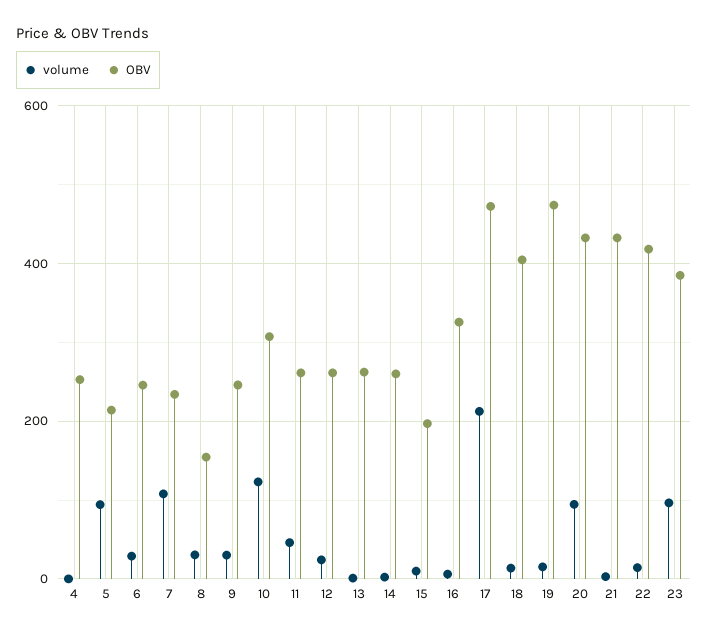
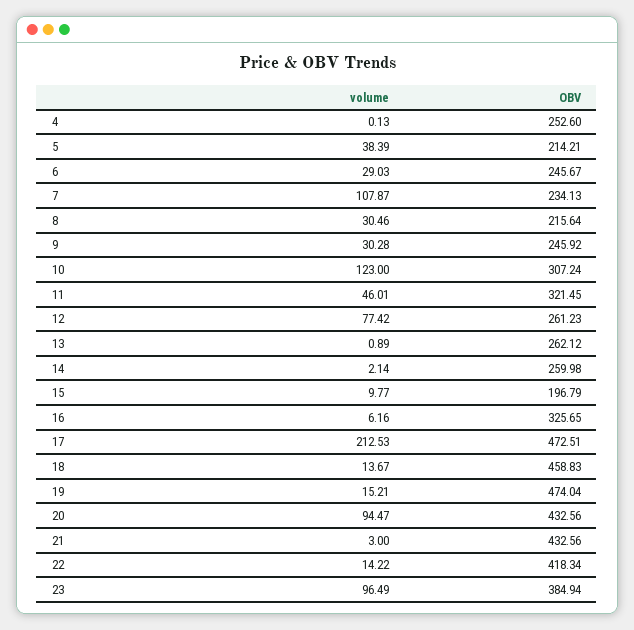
volume, 5: 100 -> 38.39
OBV, 8: 160 -> 215.64
OBV, 11: 260 -> 321.45
volume, 12: 20 -> 77.42
OBV, 18: 400 -> 458.83

